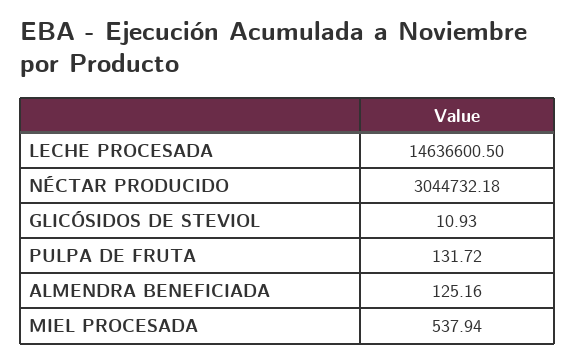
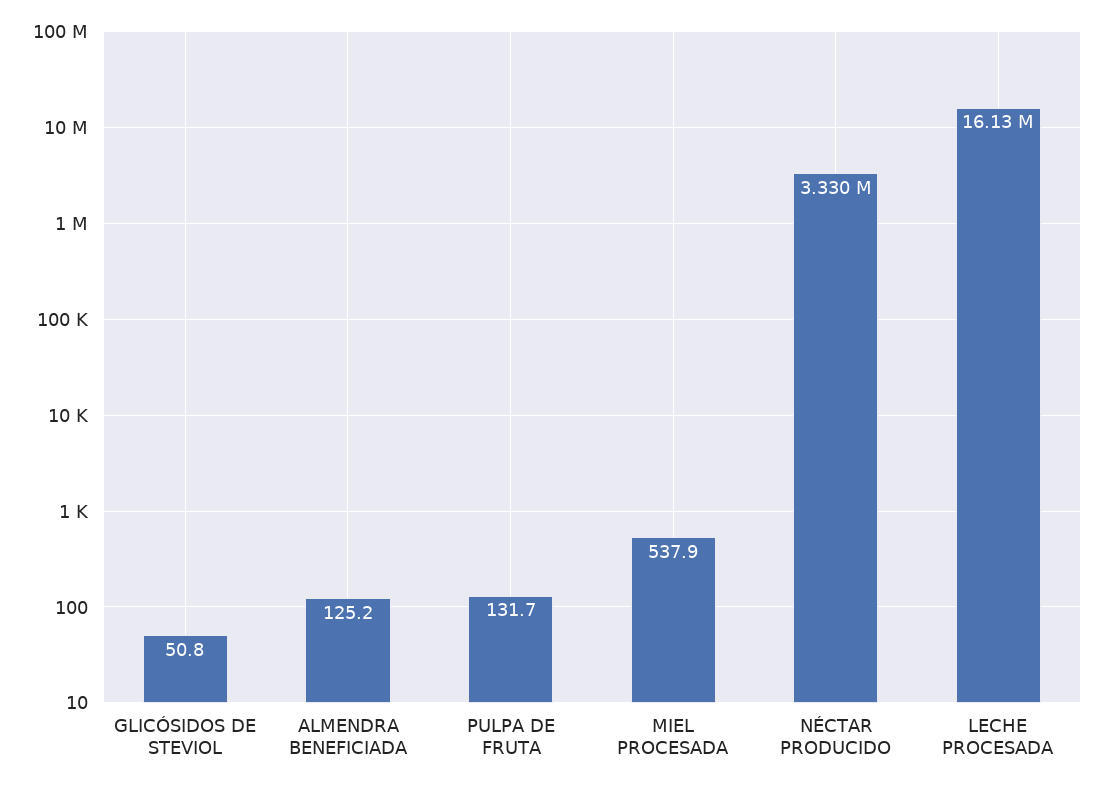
LECHE PROCESADA: 14636600.5 -> 16130000
NÉCTAR PRODUCIDO: 3044732.18 -> 3330000
GLICÓSIDOS DE STEVIOL: 10.93 -> 50.8

